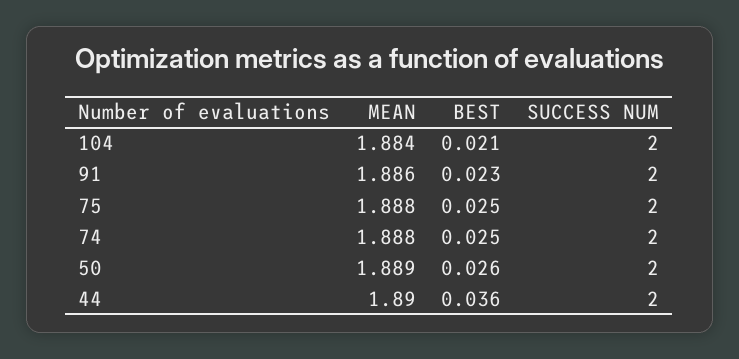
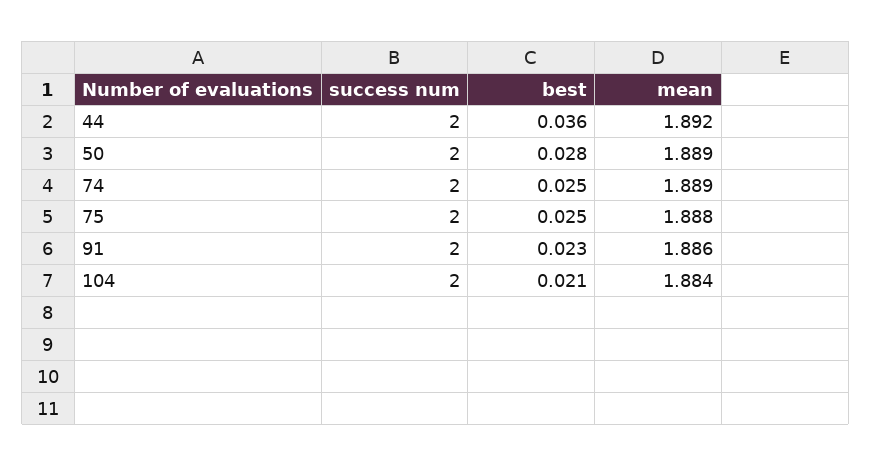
MEAN, 74: 1.888 -> 1.889
BEST, 50: 0.026 -> 0.028
MEAN, 44: 1.89 -> 1.892

